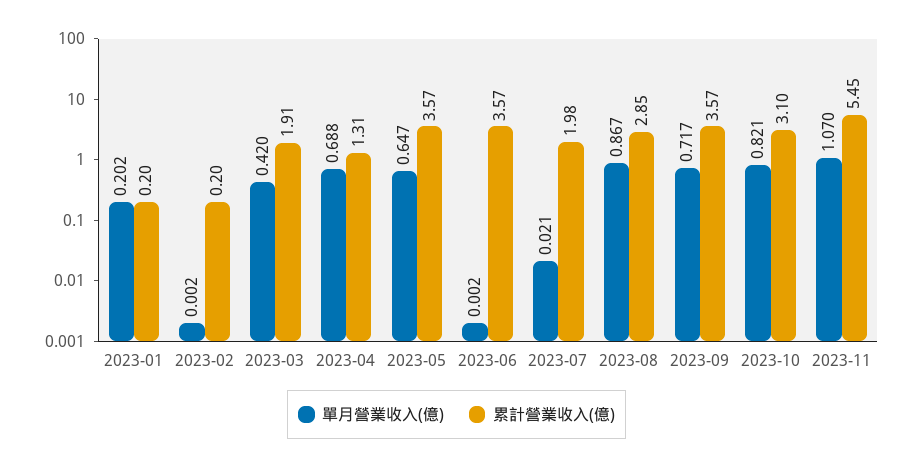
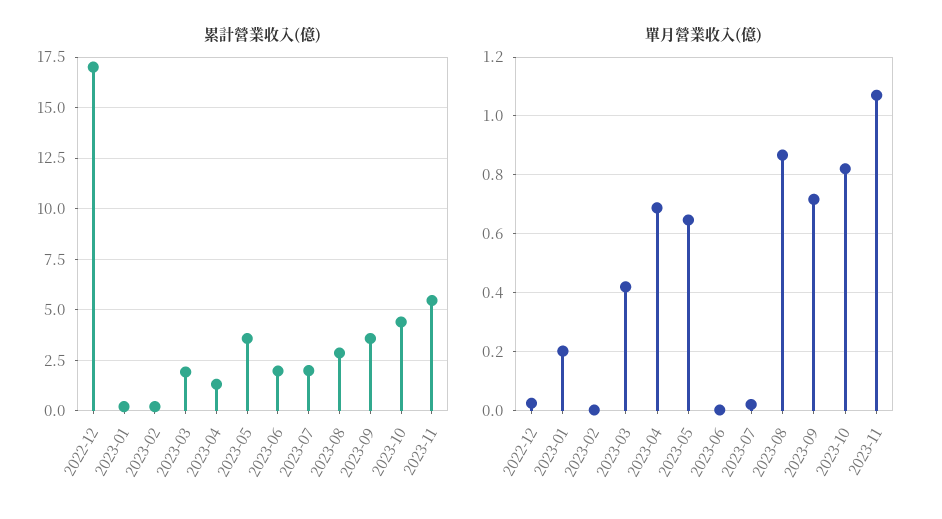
累計營業收入(億), 2023-06: 3.57 -> 2
累計營業收入(億), 2023-10: 3.1 -> 4.5
累計營業收入(億), 2022-12: none -> 17
單月營業收入(億), 2022-12: none -> 0.025

